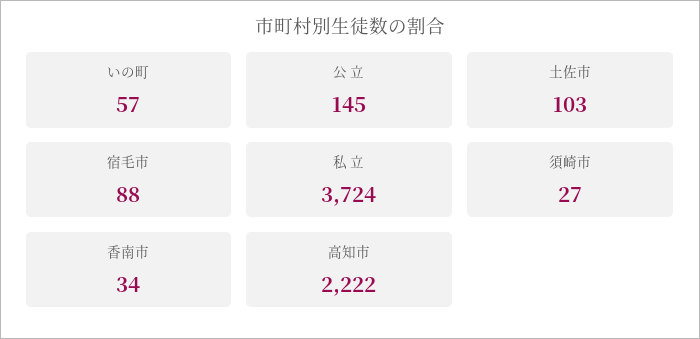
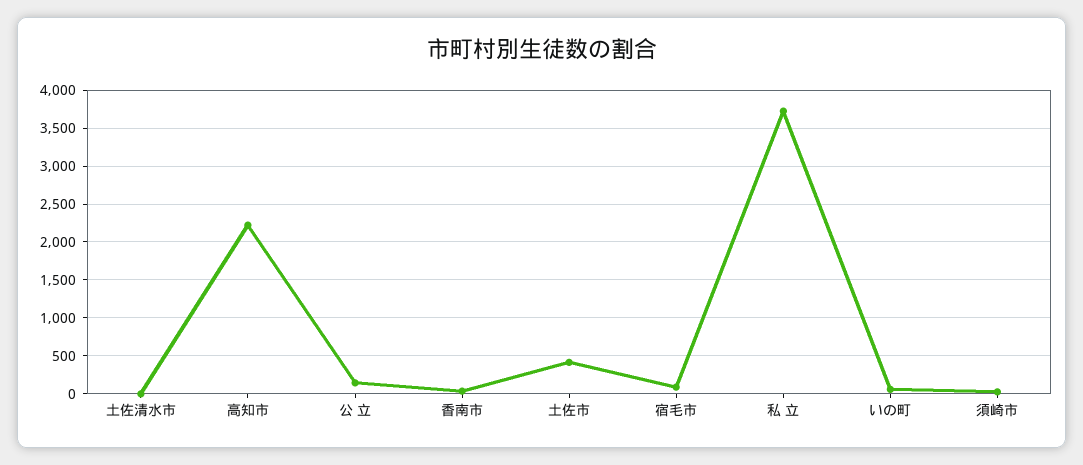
土佐市: 103 -> 400
土佐清水市: none -> 0

